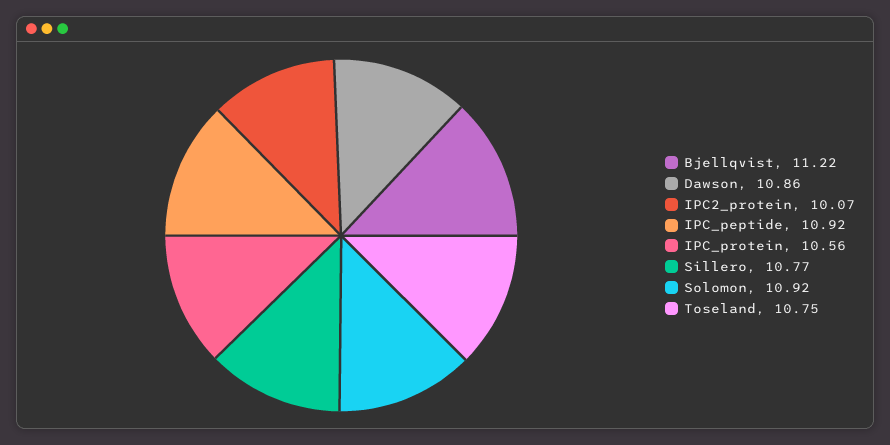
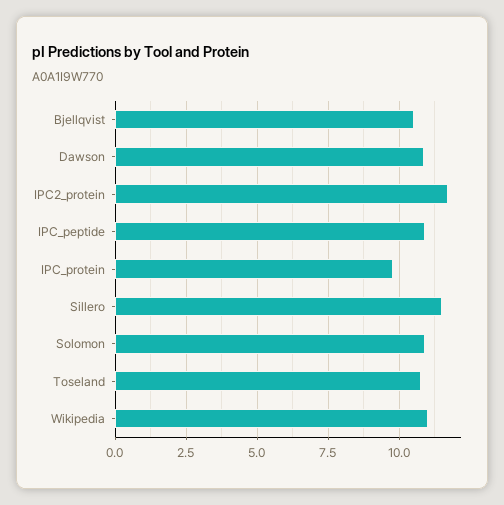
Bjellqvist: 11.22 -> 10.5
IPC2_protein: 10.07 -> 11.75
IPC_protein: 10.56 -> 9.75
Sillero: 10.77 -> 11.5
Wikipedia: none -> 11

